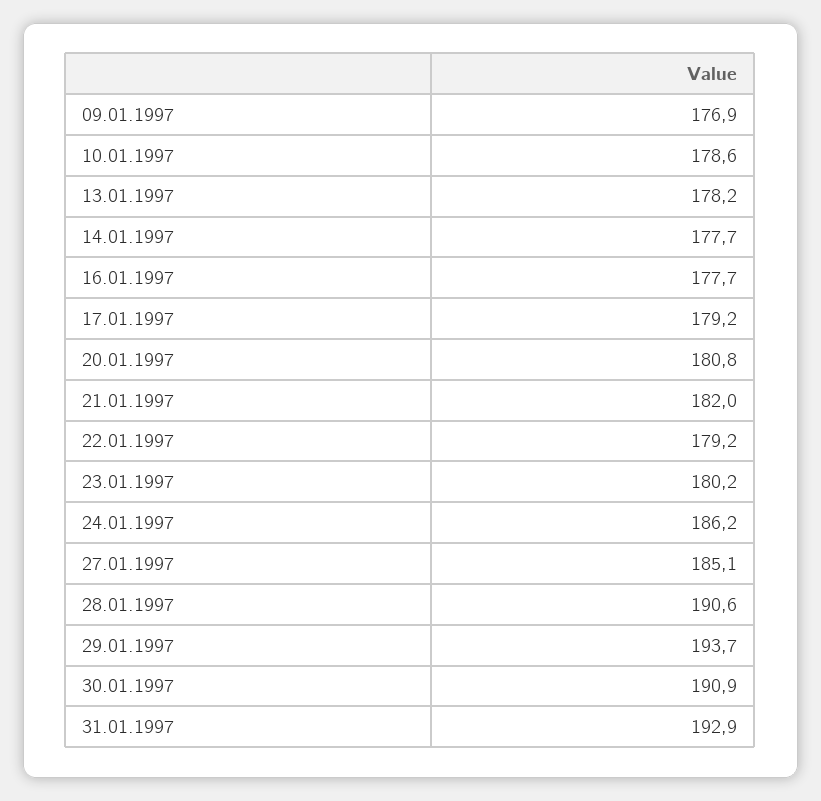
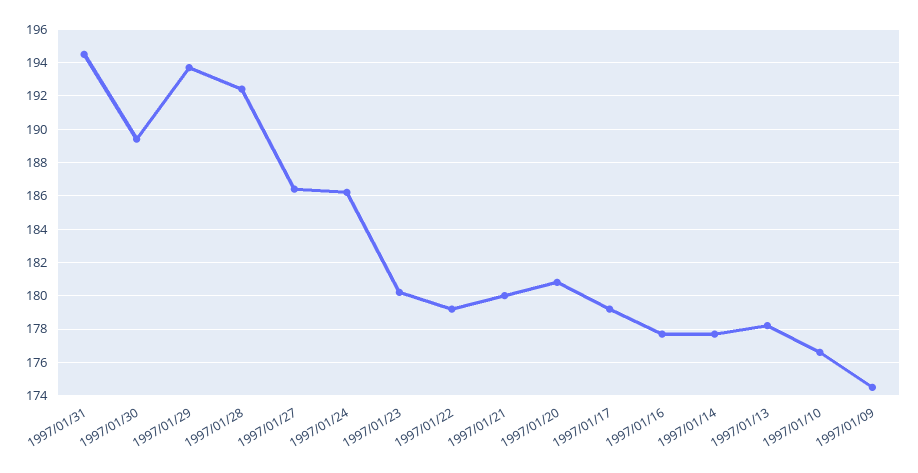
09.01.1997: 176.9 -> 174.5
10.01.1997: 178.6 -> 176.5
21.01.1997: 182 -> 180
27.01.1997: 185.1 -> 186.5
28.01.1997: 190.6 -> 192.5
30.01.1997: 190.9 -> 189.5
31.01.1997: 192.9 -> 194.5

